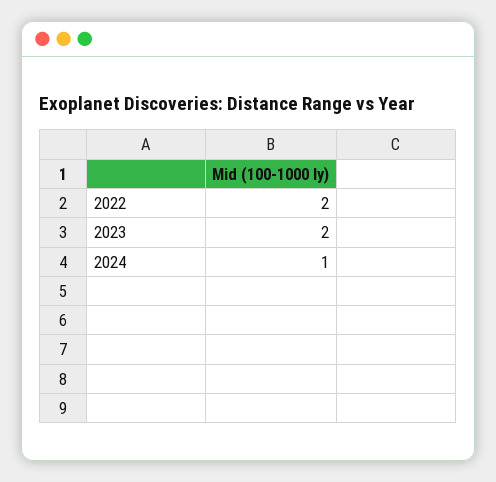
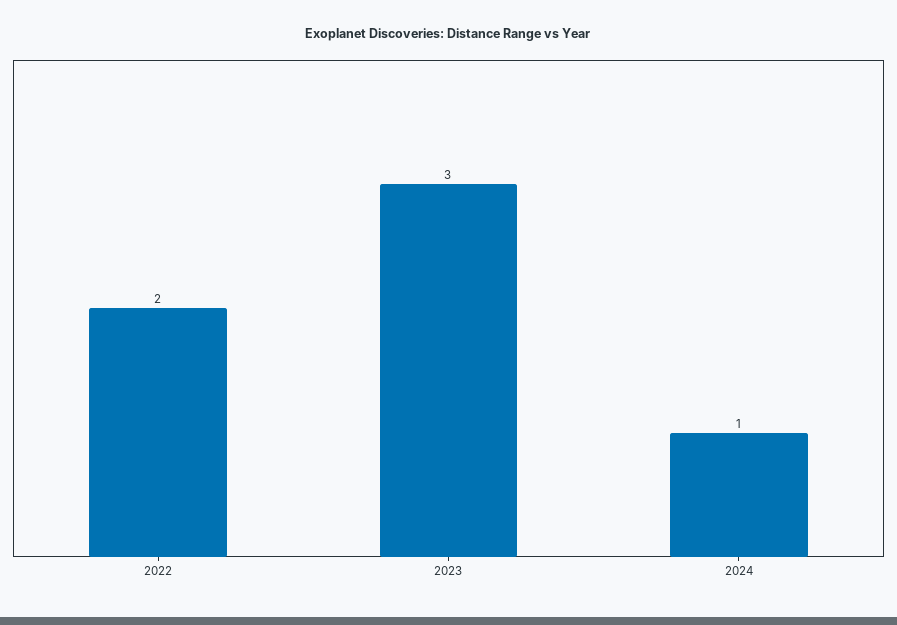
2023: 2 -> 3

